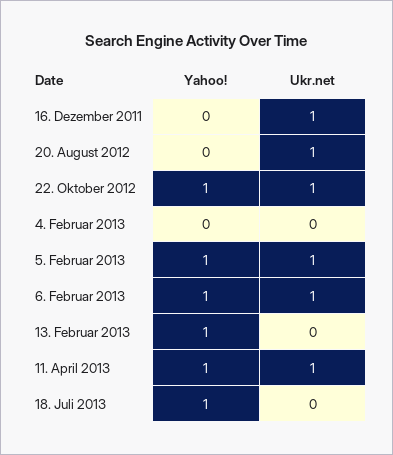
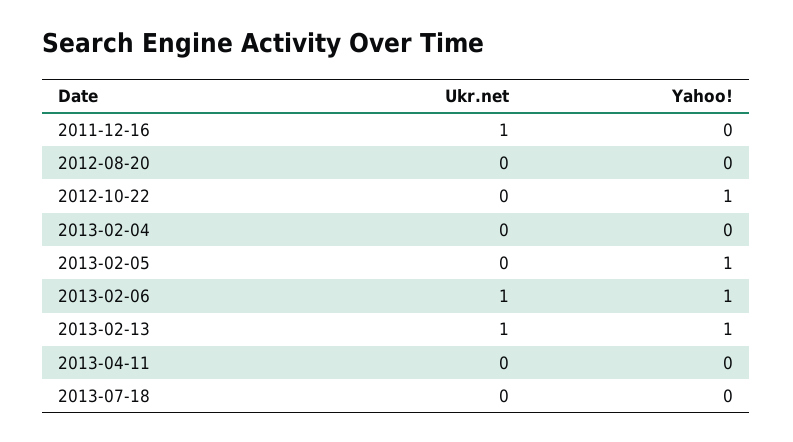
Ukr.net, 20. August 2012: 1 -> 0
Ukr.net, 22. Oktober 2012: 1 -> 0
Ukr.net, 5. Februar 2013: 1 -> 0
Ukr.net, 13. Februar 2013: 0 -> 1
Yahoo!, 11. April 2013: 1 -> 0
Ukr.net, 11. April 2013: 1 -> 0
Yahoo!, 18. Juli 2013: 1 -> 0

